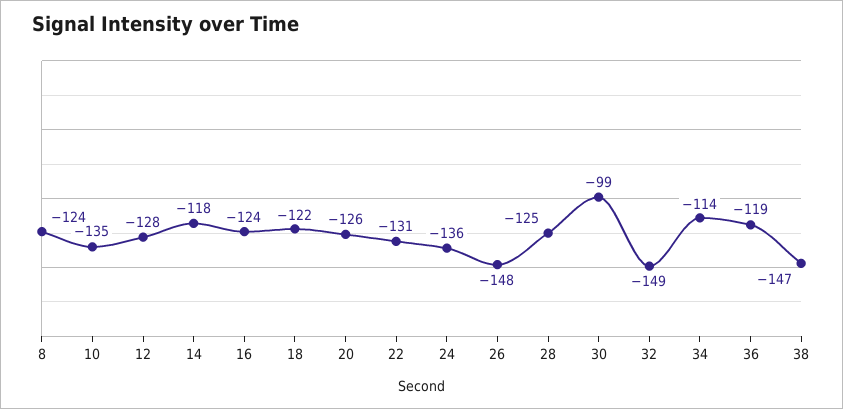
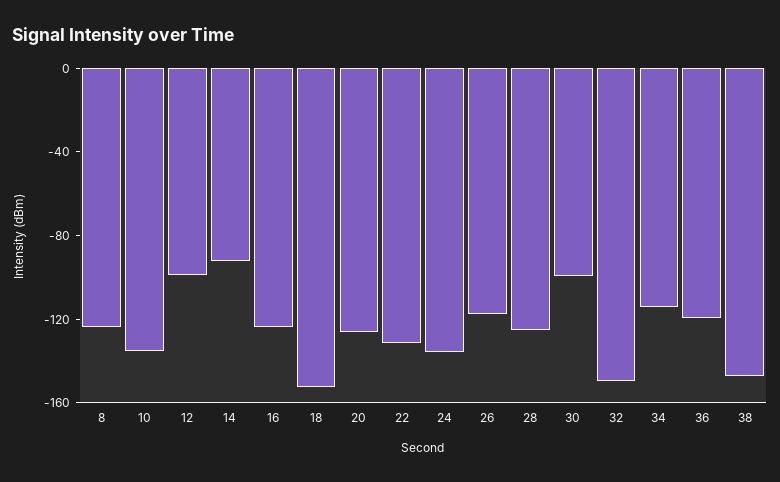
12: -128 -> -100
14: -118 -> -90
18: -122 -> -150
26: -148 -> -120

